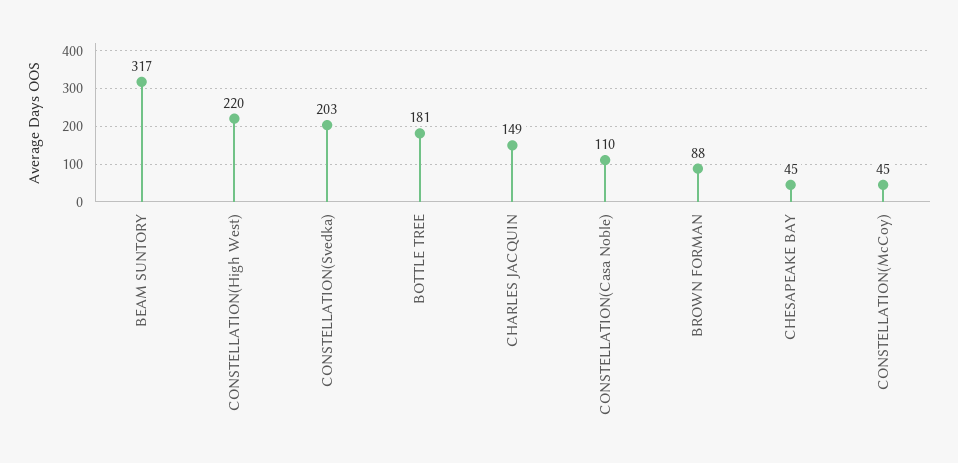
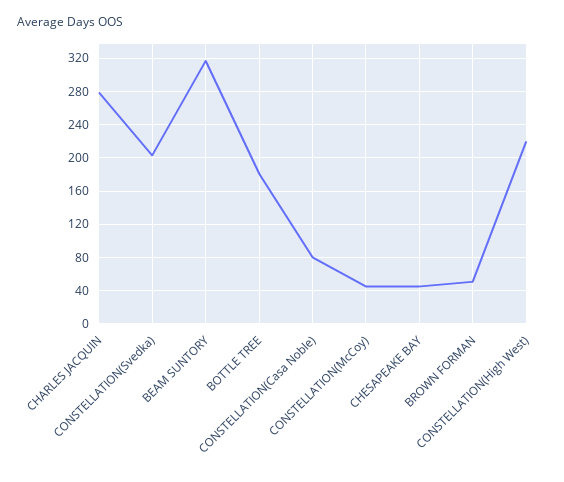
CHARLES JACQUIN: 149 -> 280
CONSTELLATION(Casa Noble): 110 -> 80
BROWN FORMAN: 88 -> 50

